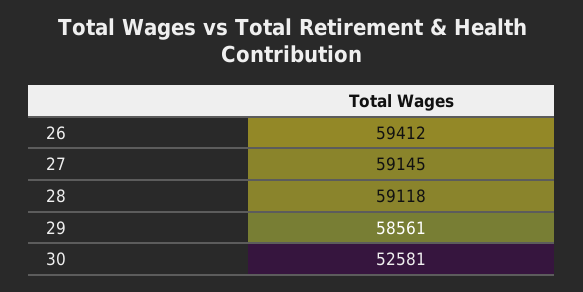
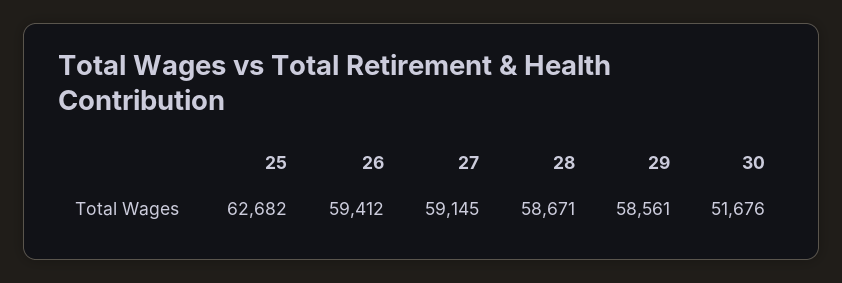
28: 59118 -> 58671
30: 52581 -> 51676
25: none -> 62682

